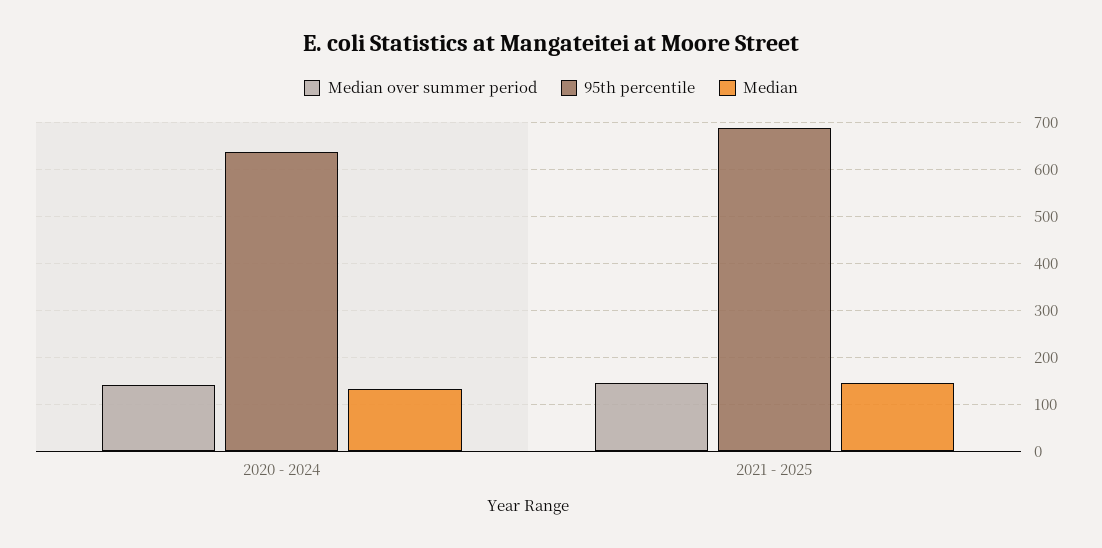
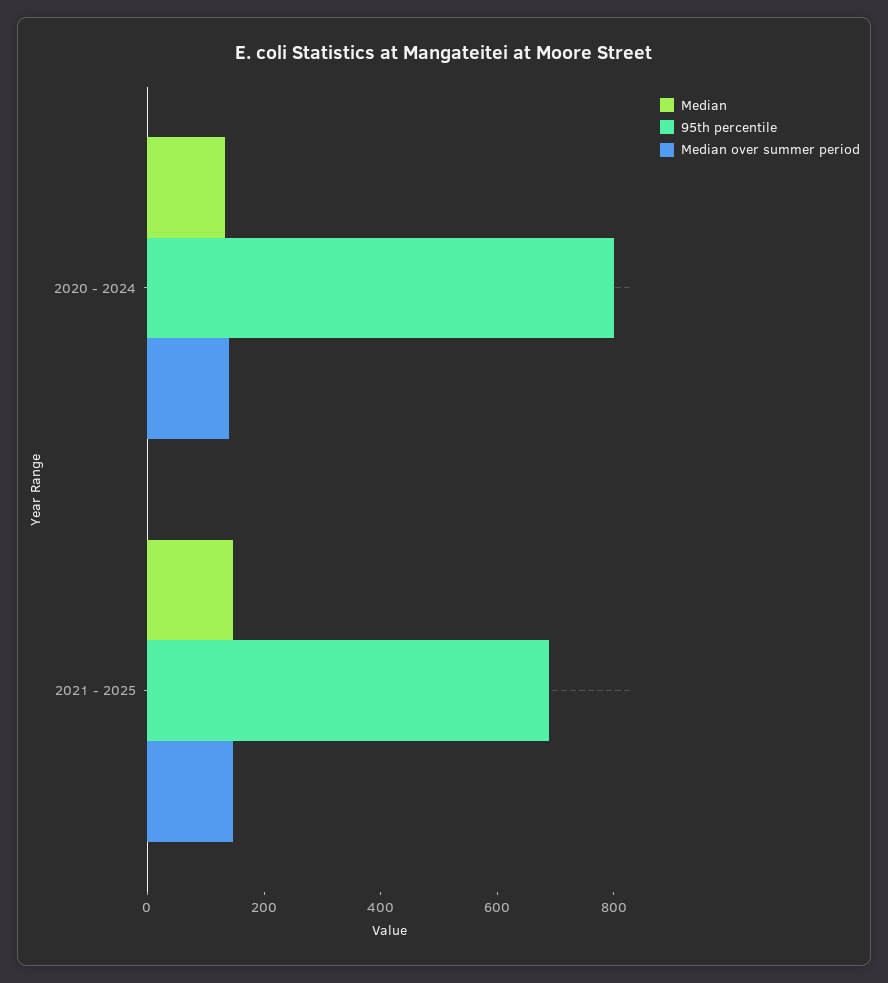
95th percentile, 2020 - 2024: 640 -> 800

